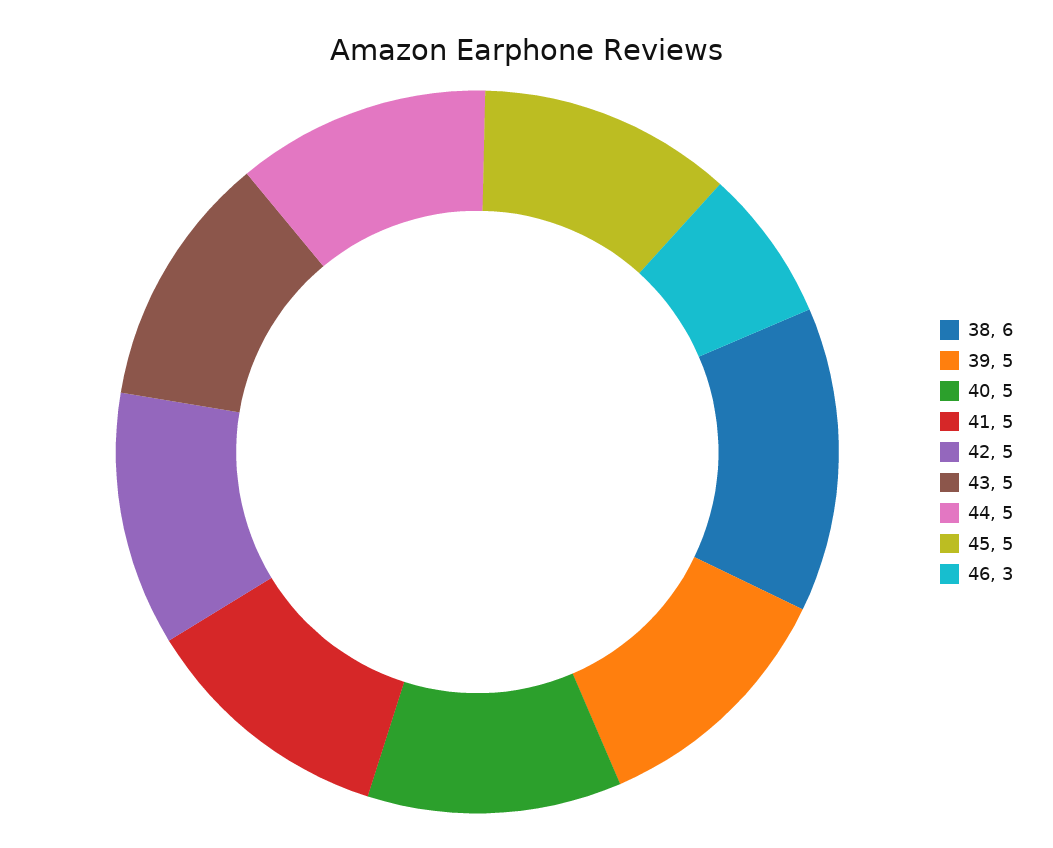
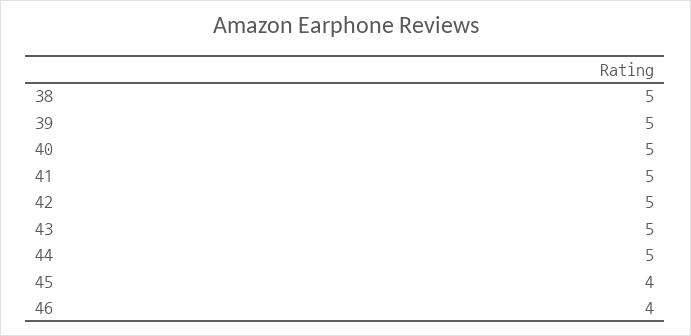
38: 6 -> 5
45: 5 -> 4
46: 3 -> 4

